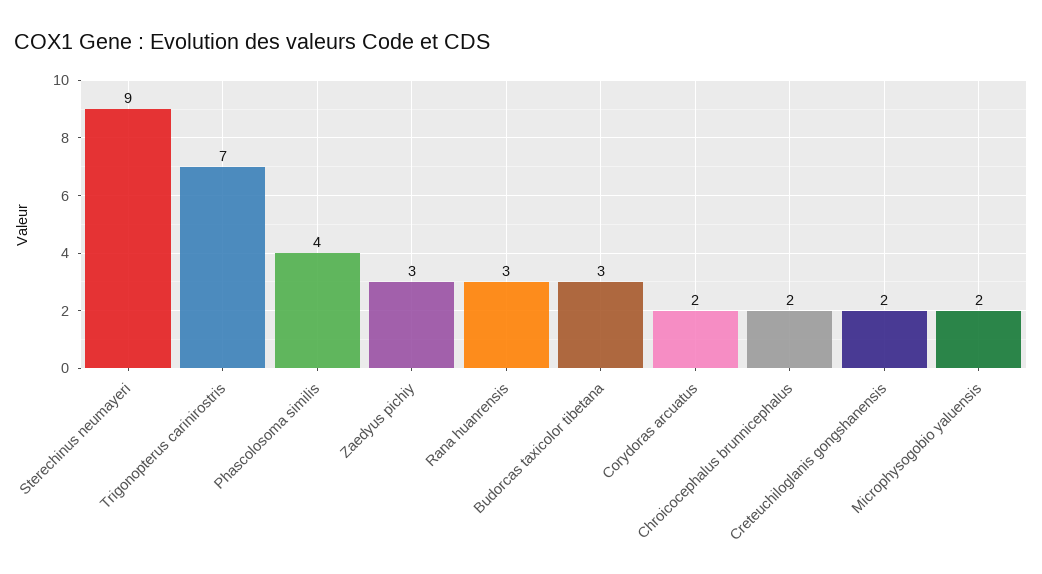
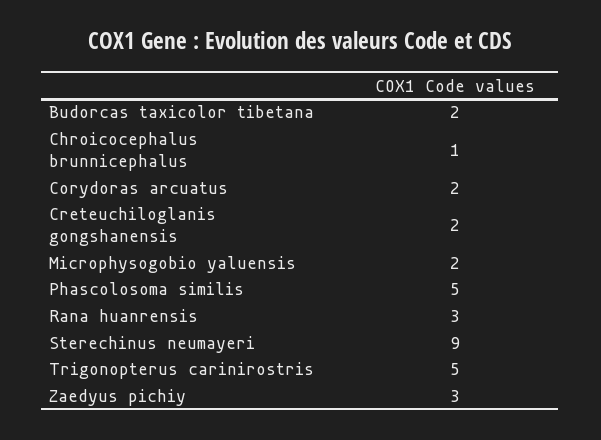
Trigonopterus carinirostris: 7 -> 5
Phascolosoma similis: 4 -> 5
Budorcas taxicolor tibetana: 3 -> 2
Chroicocephalus brunnicephalus: 2 -> 1

